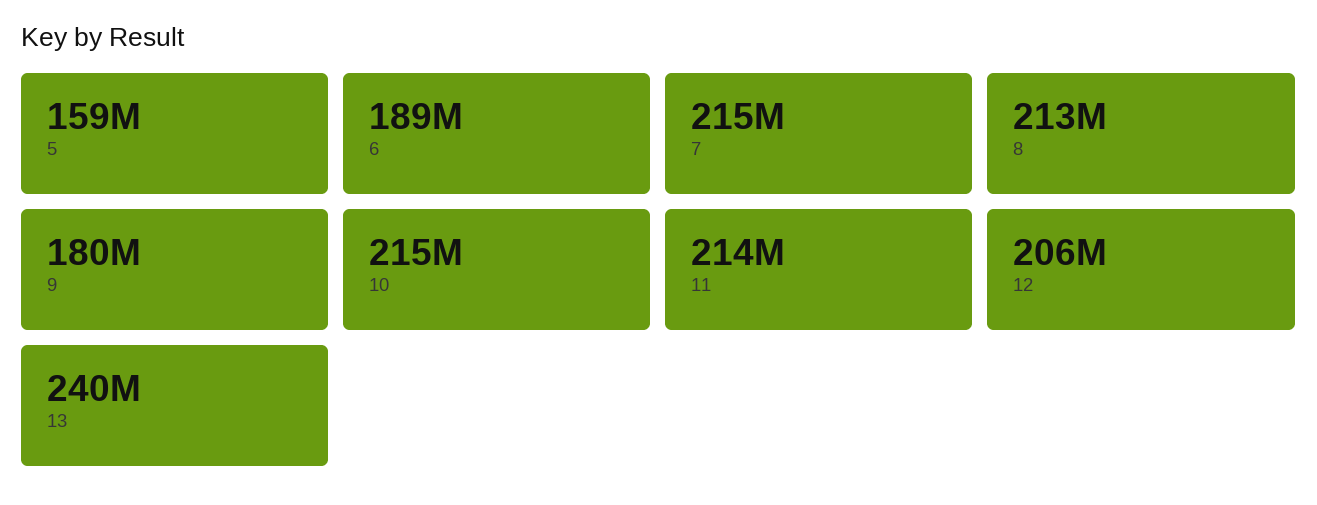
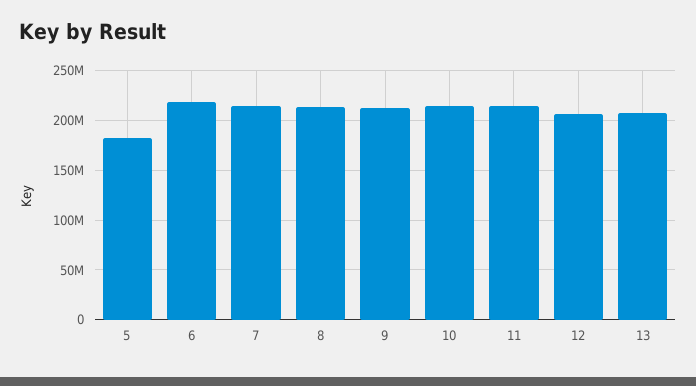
5: 159000000 -> 180000000
6: 189000000 -> 220000000
9: 180000000 -> 210000000
13: 240000000 -> 210000000

